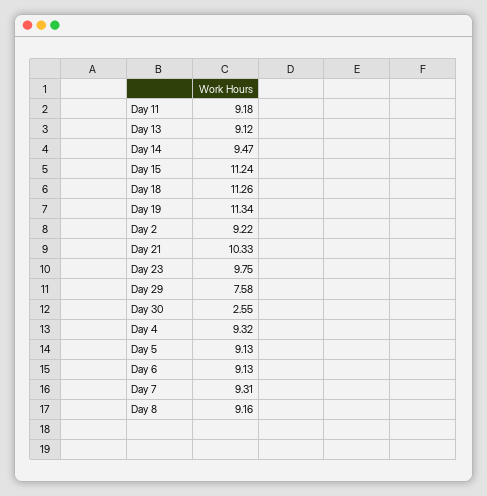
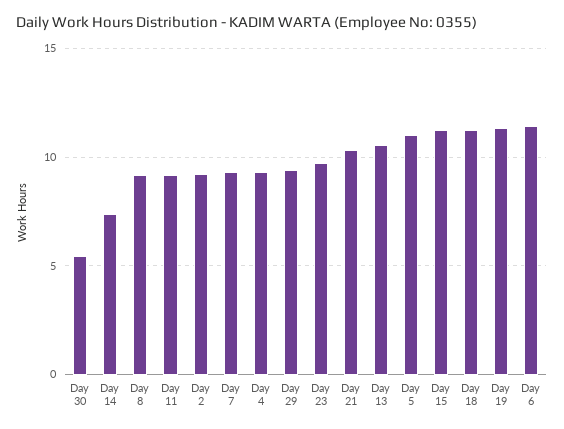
Day 13: 9.12 -> 10.5
Day 14: 9.47 -> 7.5
Day 29: 7.58 -> 9.5
Day 30: 2.55 -> 5.5
Day 5: 9.13 -> 11
Day 6: 9.13 -> 11.5

